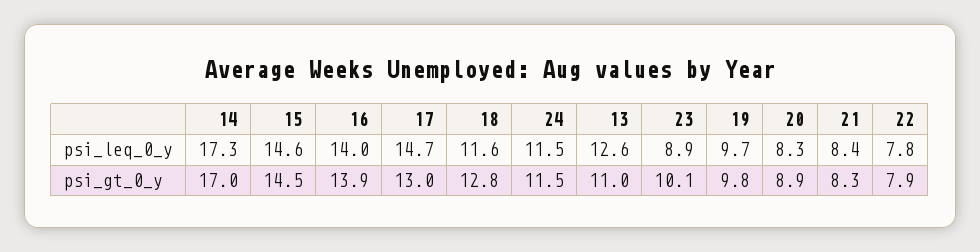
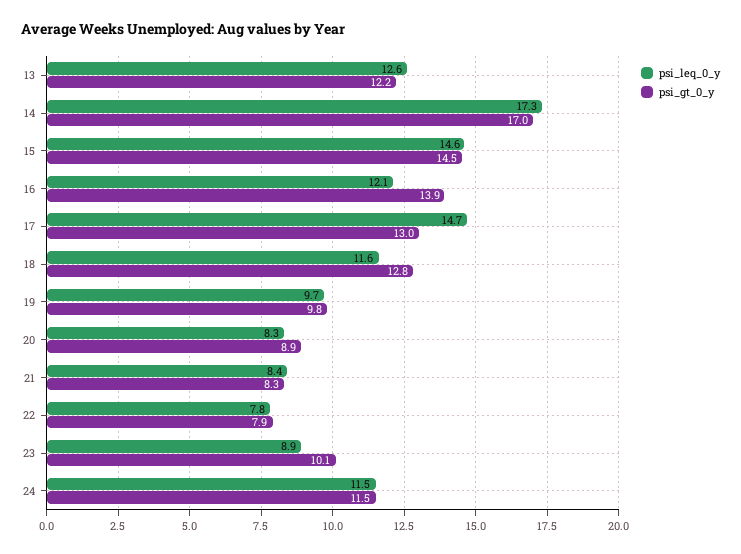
psi_leq_0_y, 16: 14 -> 12.1
psi_gt_0_y, 13: 11 -> 12.2

